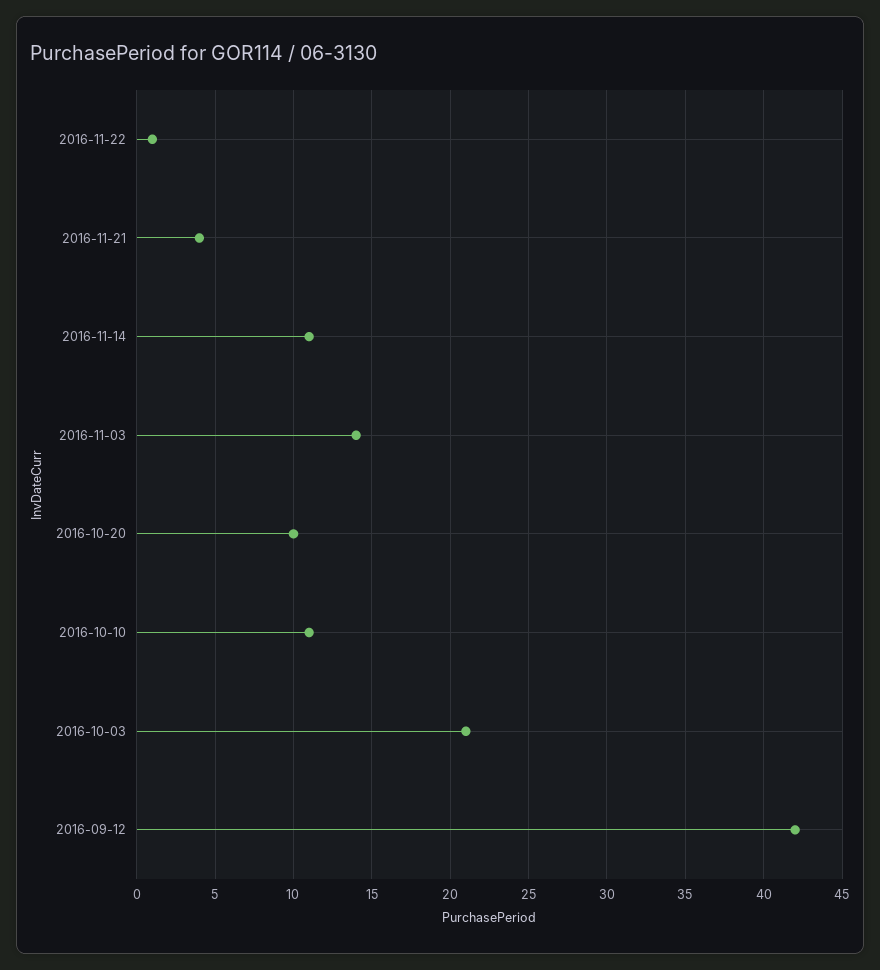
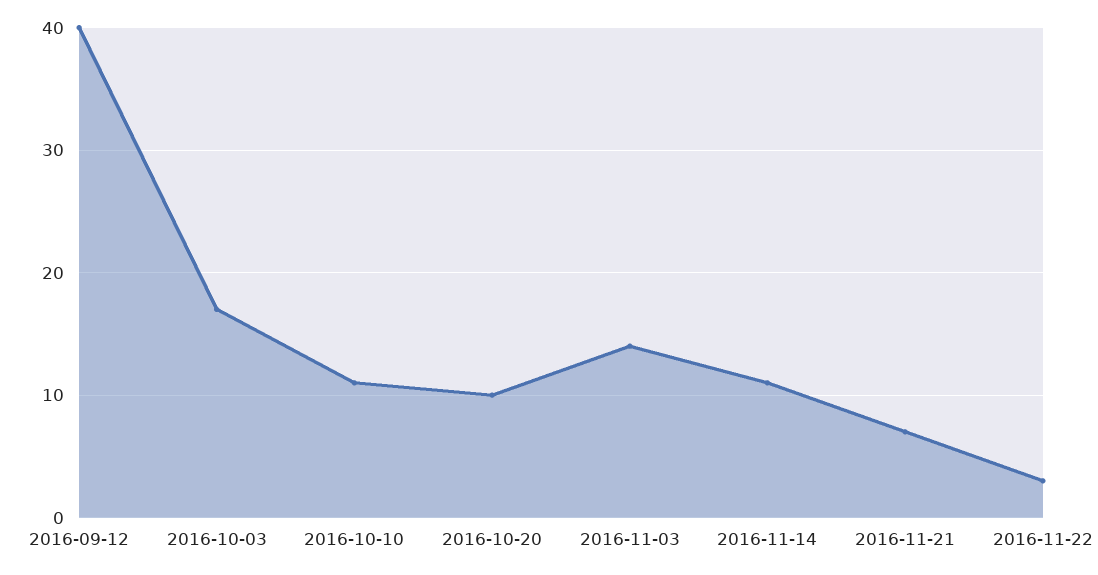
2016-11-22: 1 -> 3
2016-11-21: 4 -> 7
2016-10-03: 21 -> 17
2016-09-12: 42 -> 40

